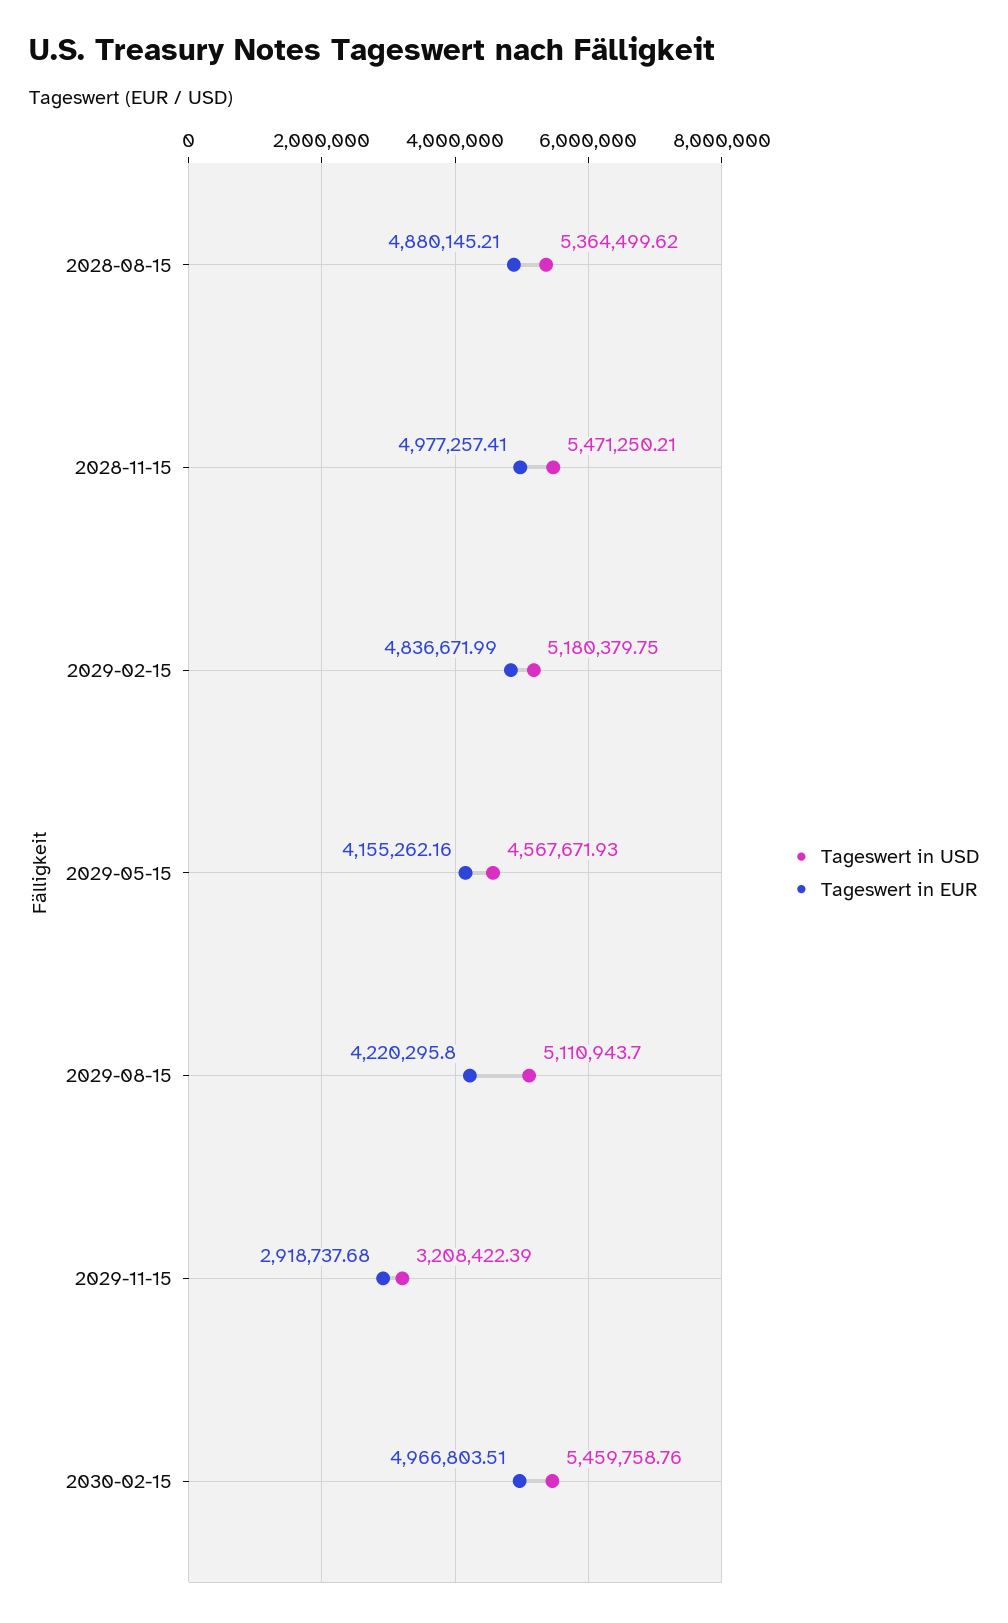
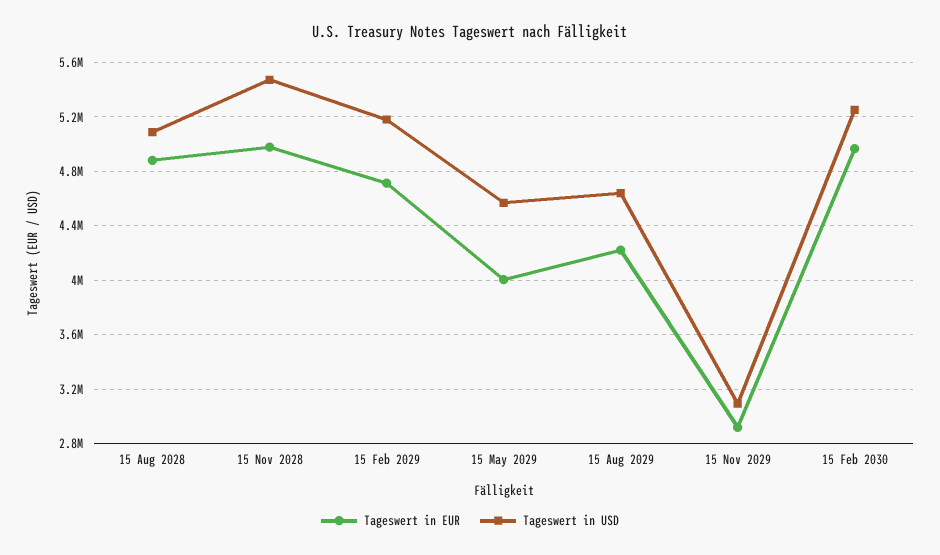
Tageswert in USD, 2028-08-15: 5364499.62 -> 5100000
Tageswert in EUR, 2029-02-15: 4836671.99 -> 4700000
Tageswert in EUR, 2029-05-15: 4155262.16 -> 4000000
Tageswert in USD, 2029-08-15: 5110943.7 -> 4650000
Tageswert in USD, 2029-11-15: 3208422.39 -> 3100000
Tageswert in USD, 2030-02-15: 5459758.76 -> 5250000

